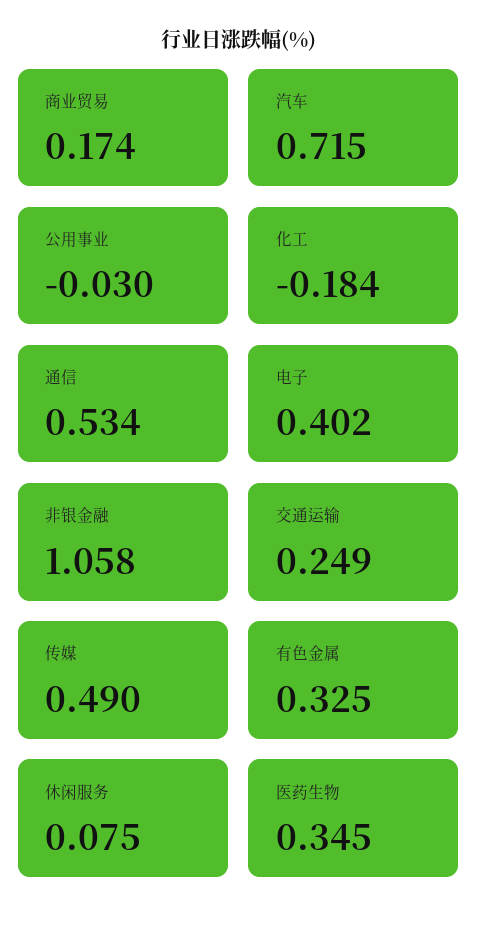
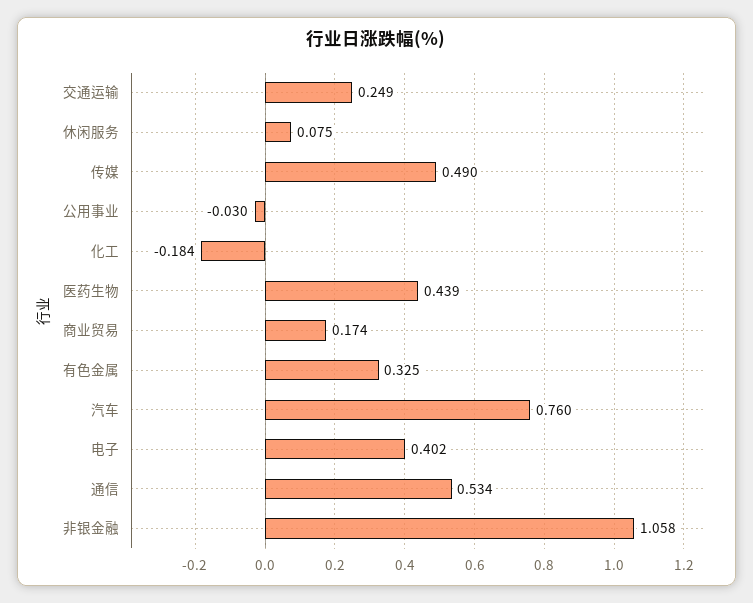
汽车: 0.715 -> 0.76
医药生物: 0.345 -> 0.439

